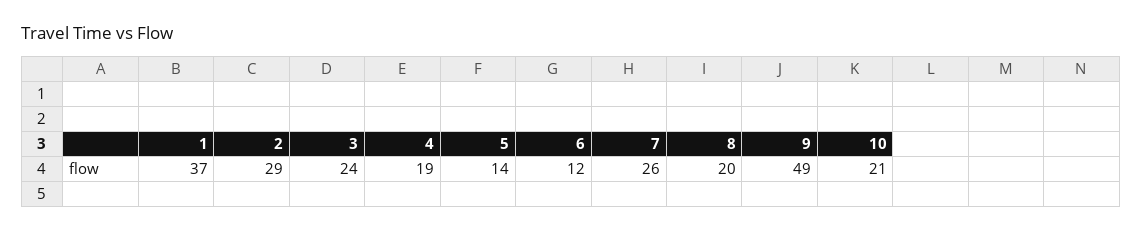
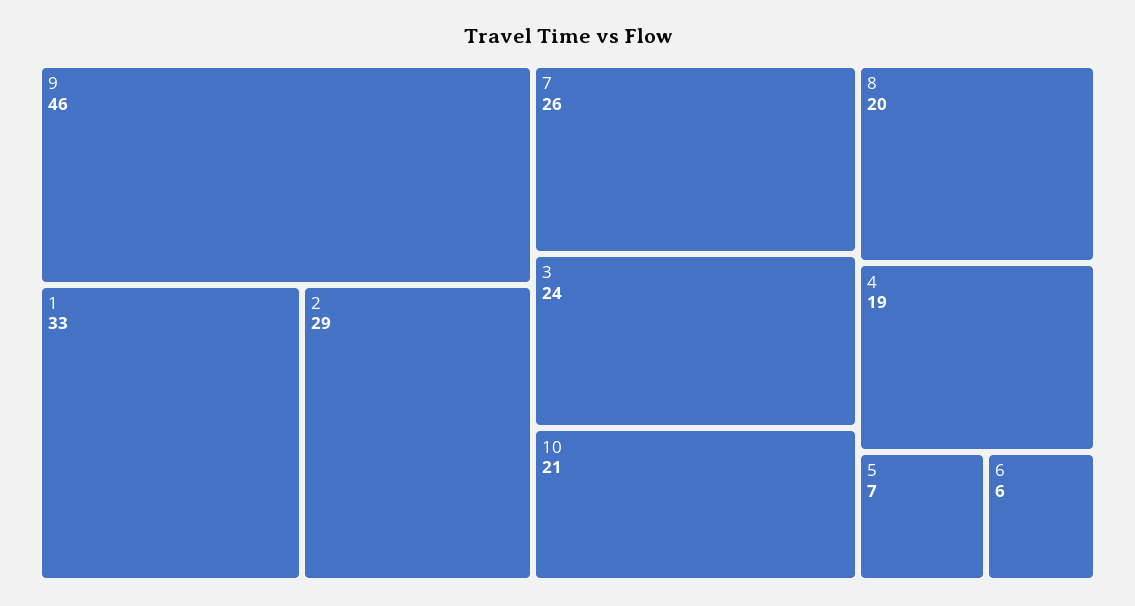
1: 37 -> 33
5: 14 -> 7
6: 12 -> 6
9: 49 -> 46

